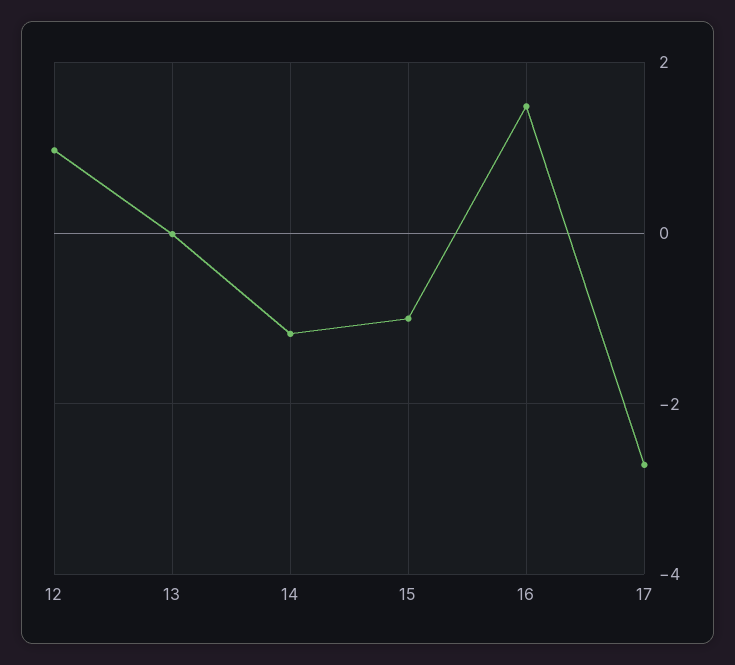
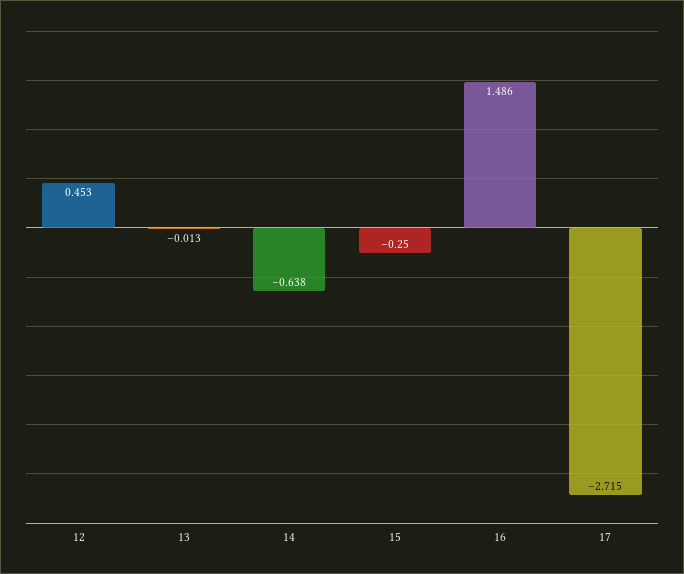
12: 1 -> 0.453
14: -1.2 -> -0.638
15: -1 -> -0.25

